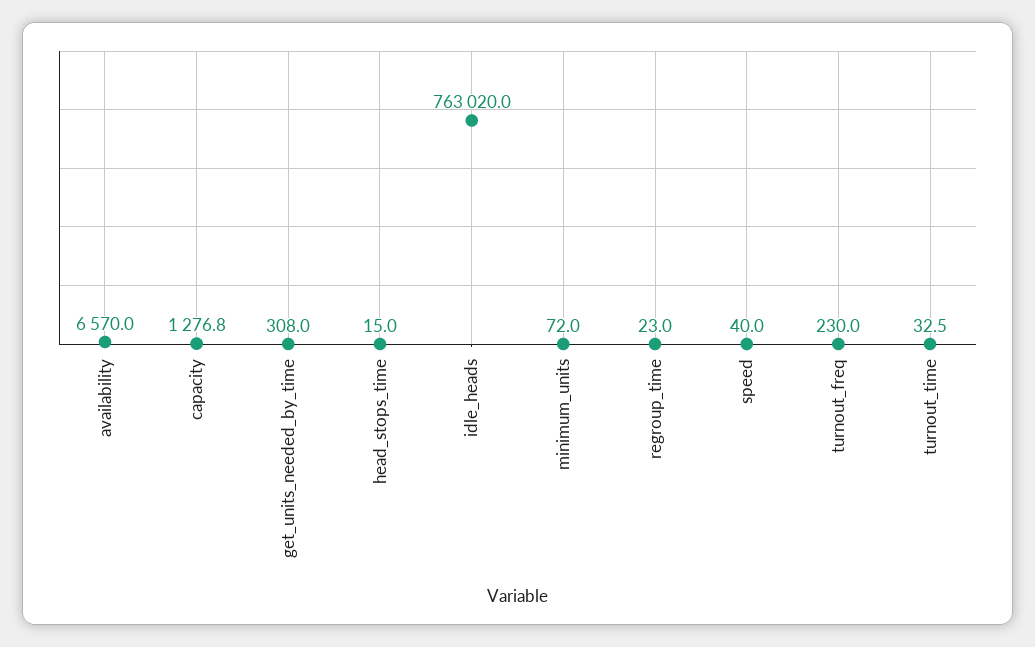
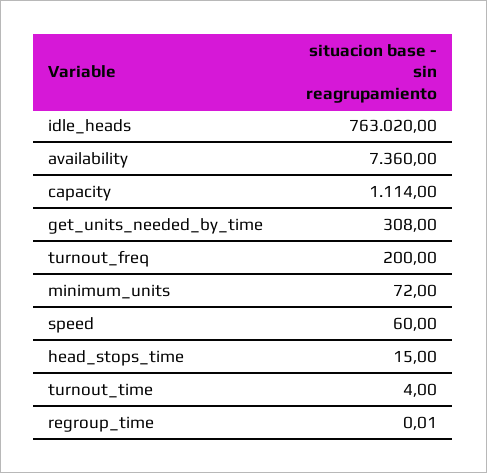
availability: 6570 -> 7360
capacity: 1276.8 -> 1114
regroup_time: 23 -> 0.01
speed: 40 -> 60
turnout_freq: 230 -> 200
turnout_time: 32.5 -> 4

